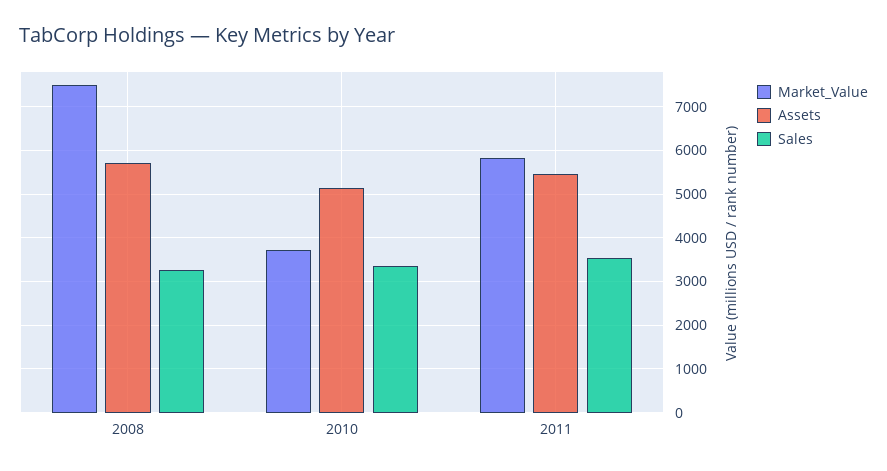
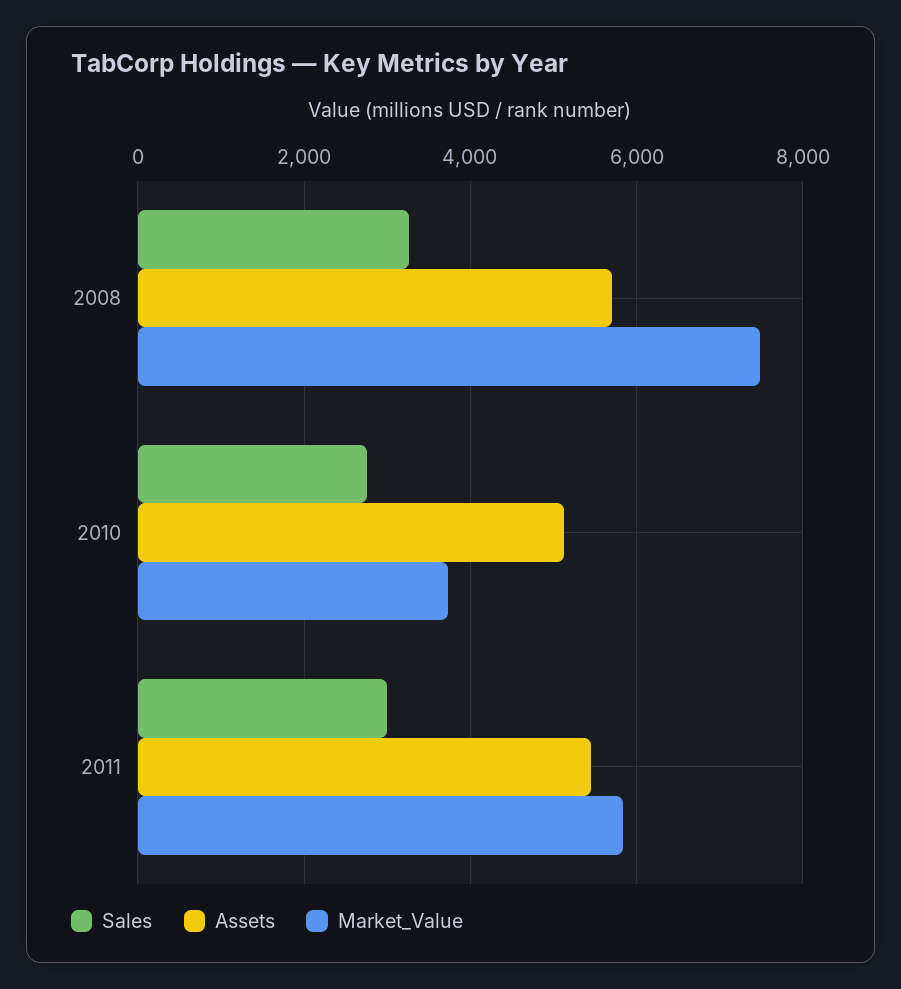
Sales, 2010: 3400 -> 2800
Sales, 2011: 3600 -> 3000

